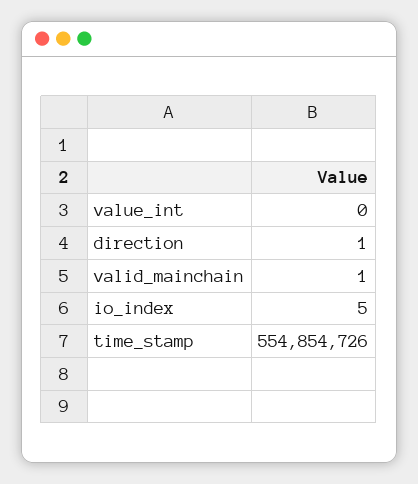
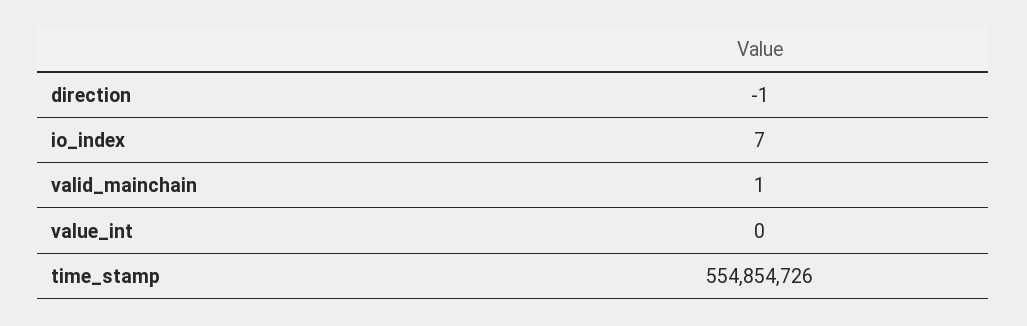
direction: 1 -> -1
io_index: 5 -> 7

